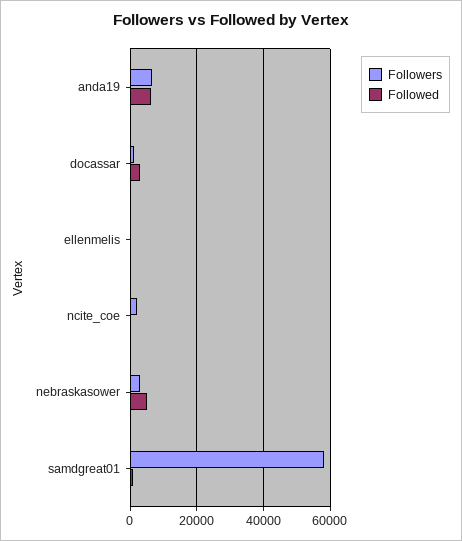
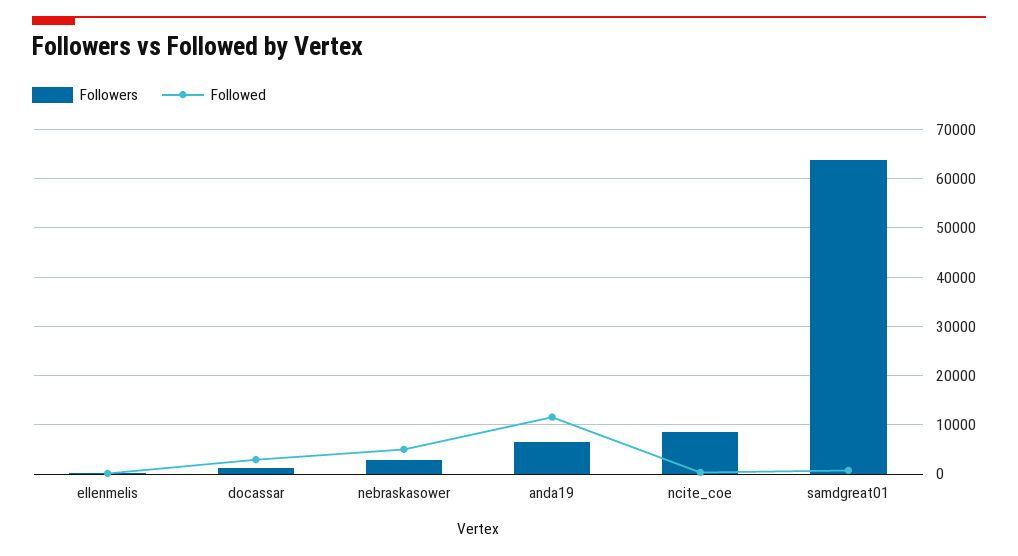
Followed, anda19: 6000 -> 12000
Followers, ncite_coe: 2000 -> 8000
Followers, samdgreat01: 58000 -> 64000

